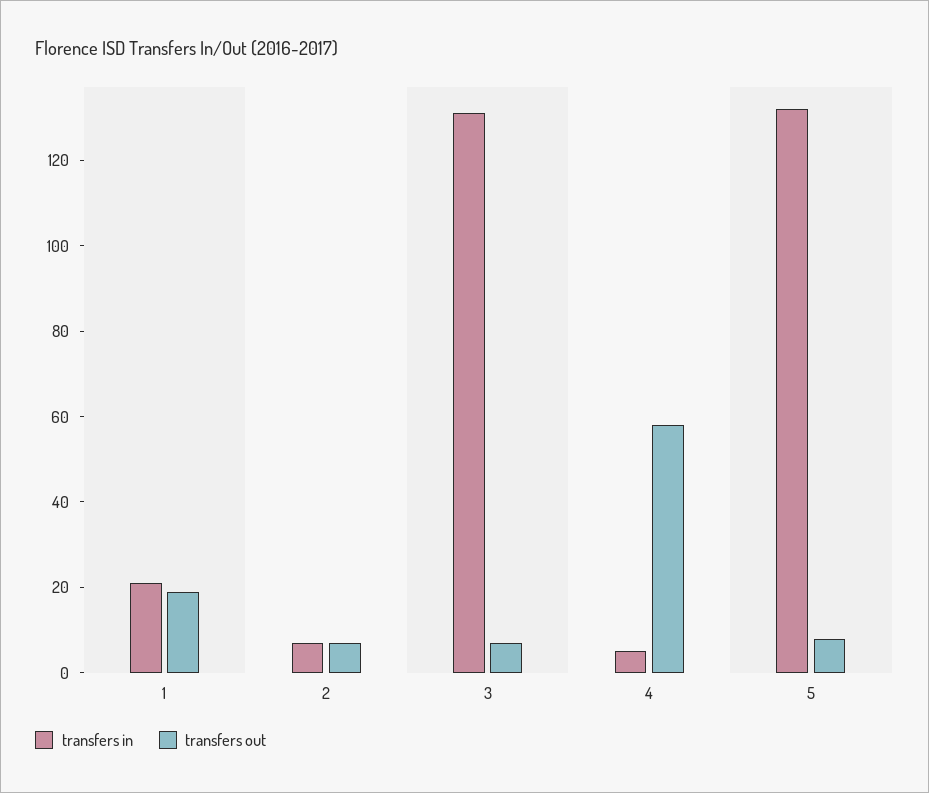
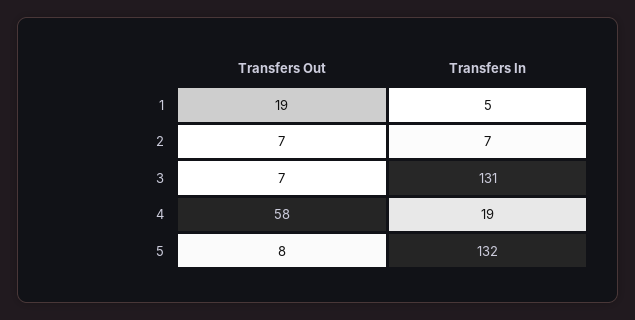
transfers in, 1: 20 -> 5
transfers in, 4: 5 -> 19

